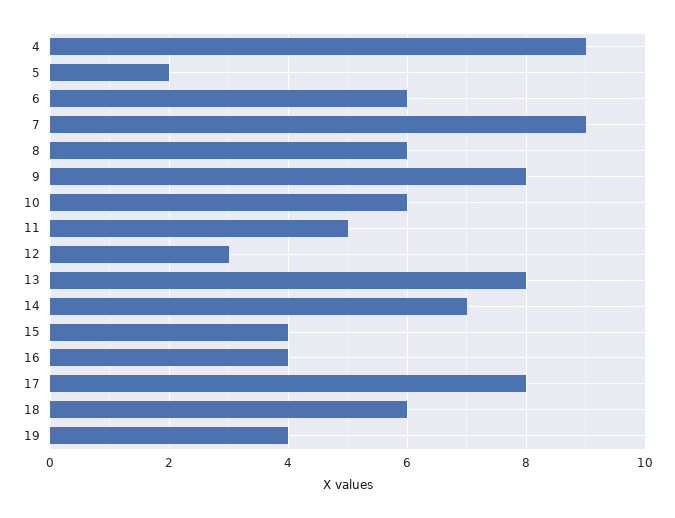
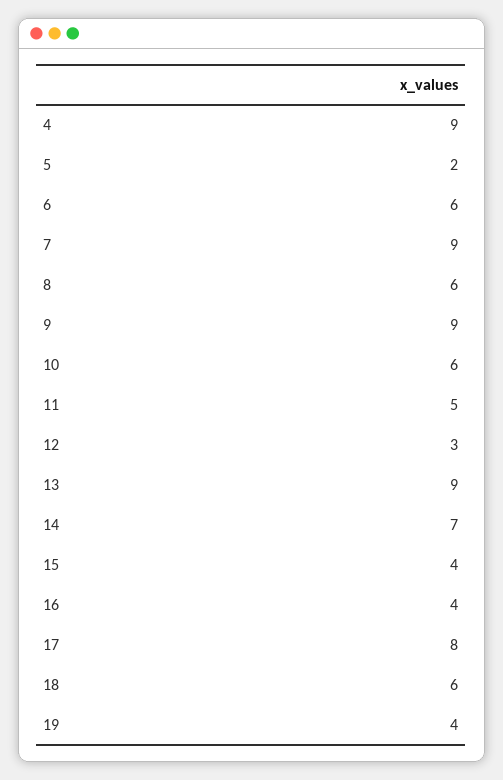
9: 8 -> 9
13: 8 -> 9

